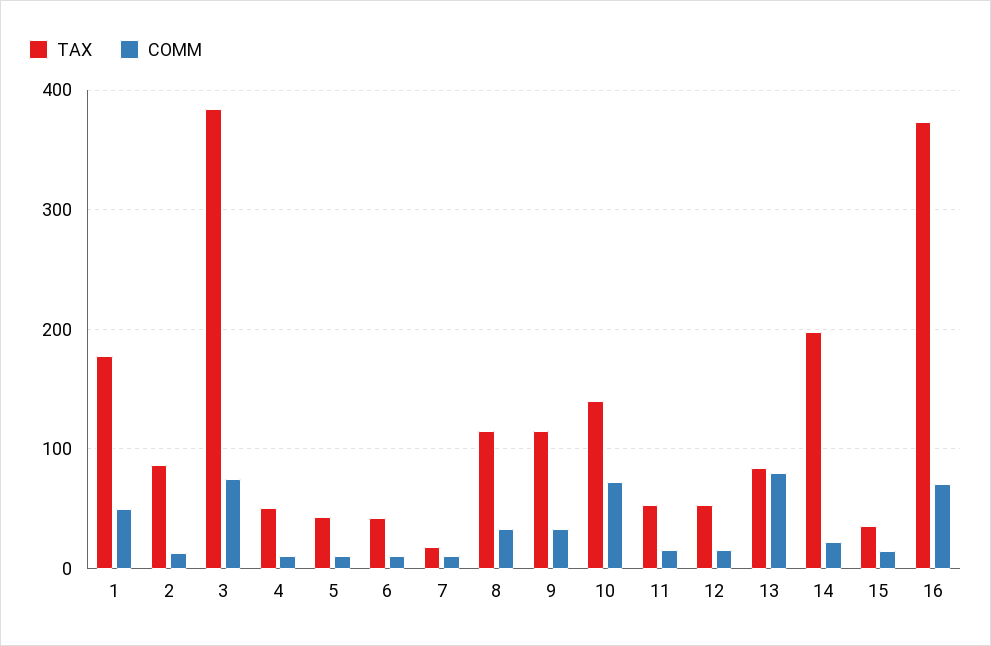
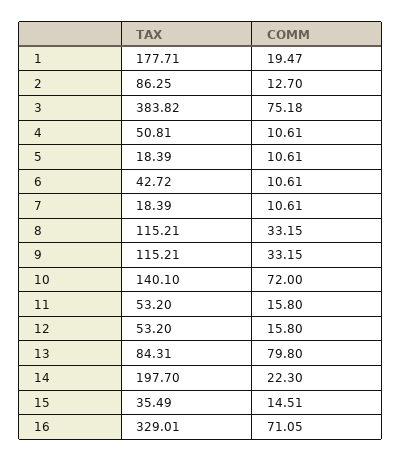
COMM, 1: 50 -> 19.47
TAX, 5: 40 -> 18.39
TAX, 16: 370 -> 329.01

